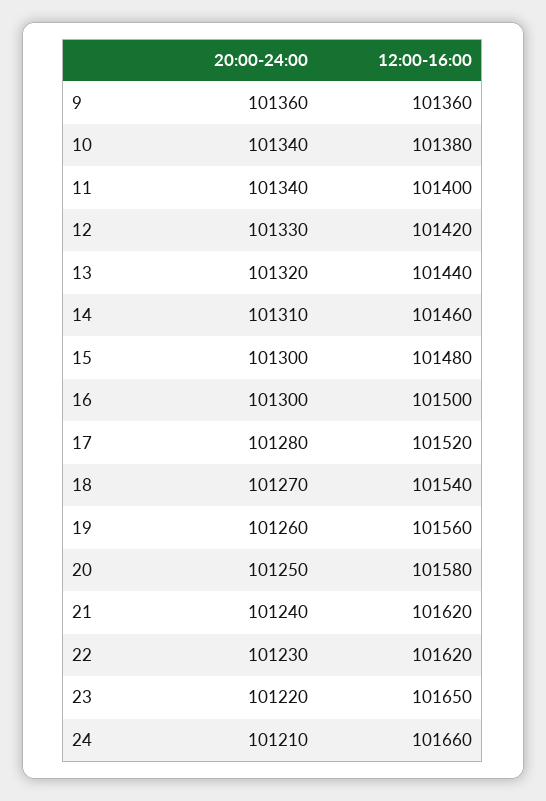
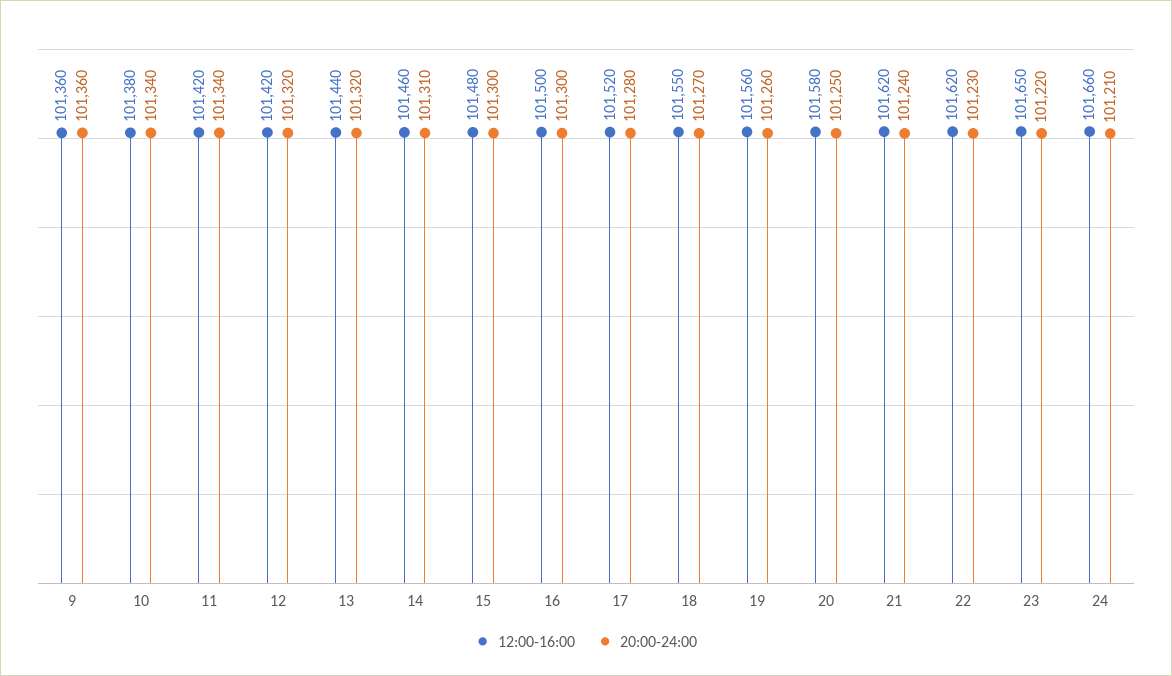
12:00-16:00, 11: 101400 -> 101420
20:00-24:00, 12: 101330 -> 101320
12:00-16:00, 18: 101540 -> 101550

